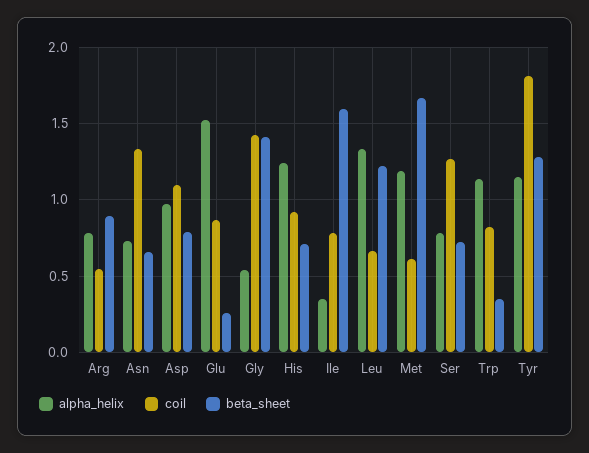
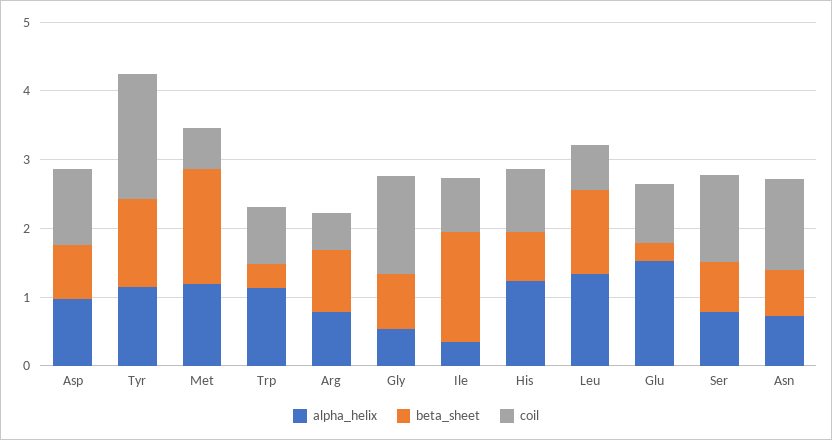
beta_sheet, Gly: 1.4 -> 0.8

